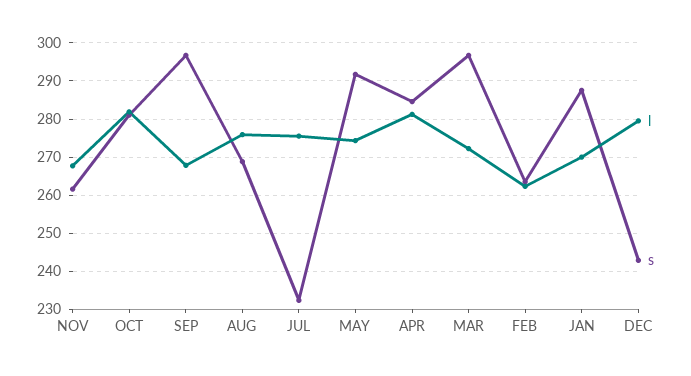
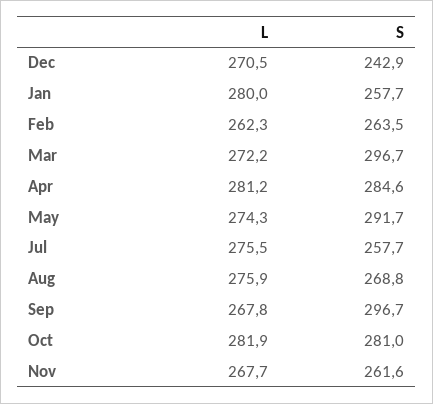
s, JUL: 232 -> 257.7
l, JAN: 270 -> 280
s, JAN: 288 -> 257.7
l, DEC: 280 -> 270.5

